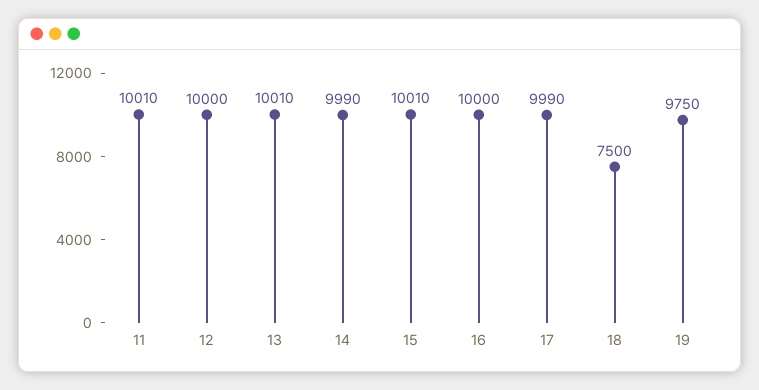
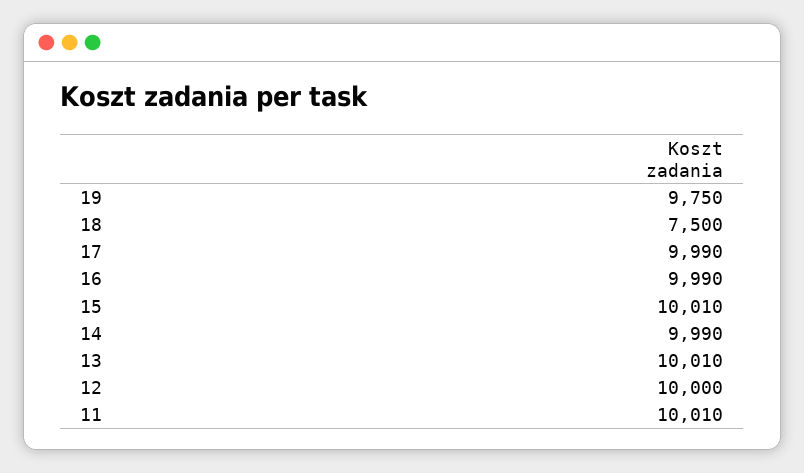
16: 10000 -> 9990

